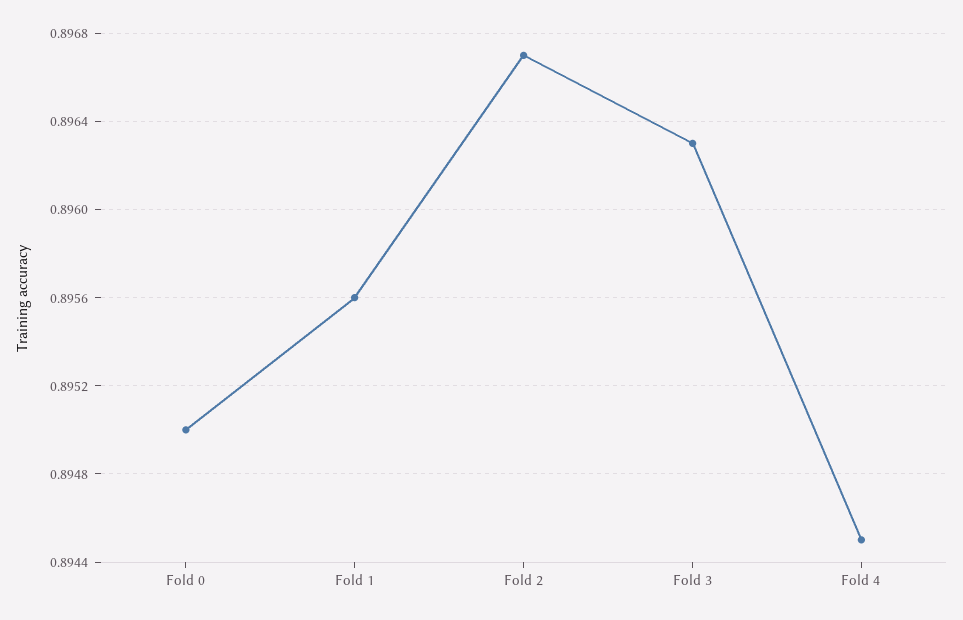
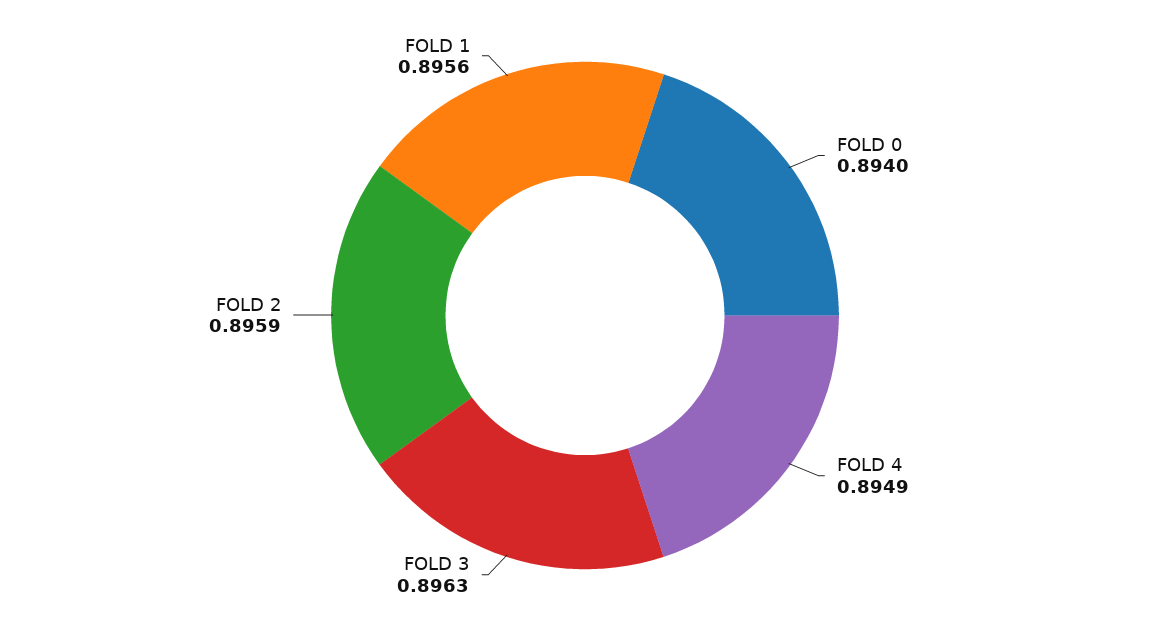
Fold 0: 0.895 -> 0.894
Fold 2: 0.8967 -> 0.8959
Fold 4: 0.8945 -> 0.8949

